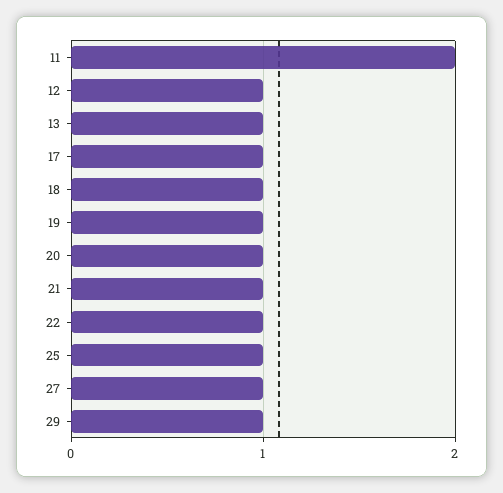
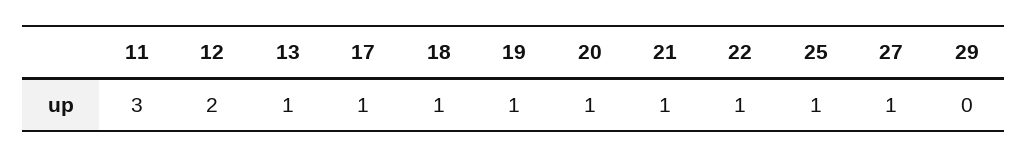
11: 2 -> 3
12: 1 -> 2
29: 1 -> 0

